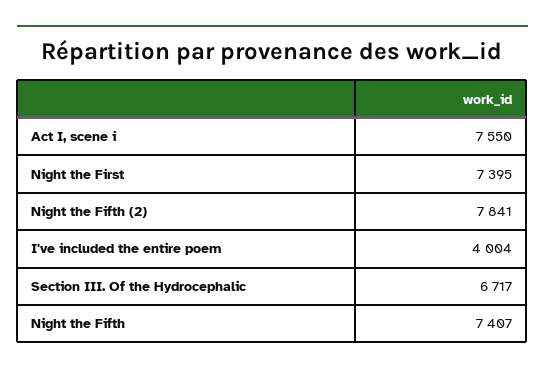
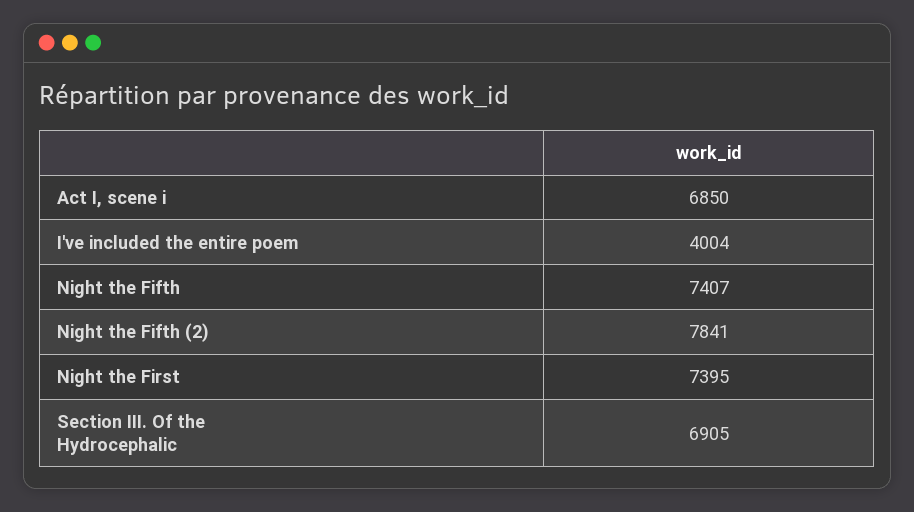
Act I, scene i: 7550 -> 6850
Section III. Of the Hydrocephalic: 6717 -> 6905

